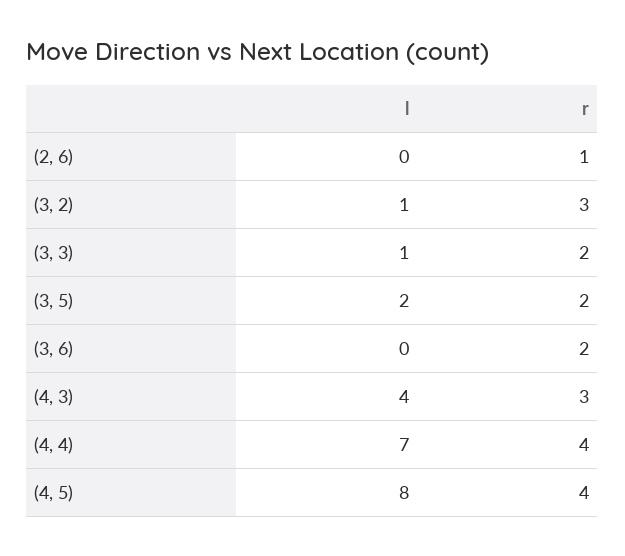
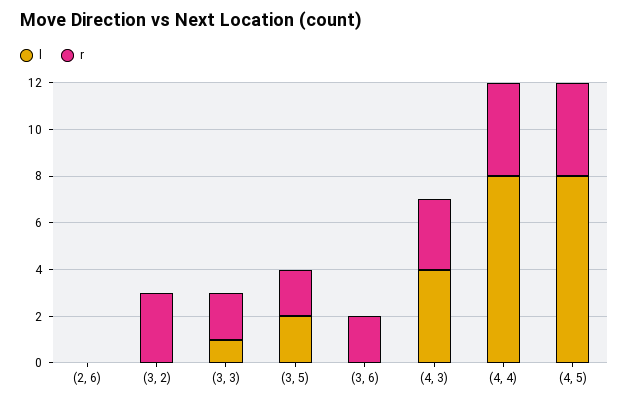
r, (2, 6): 1 -> 0
l, (3, 2): 1 -> 0
l, (4, 4): 7 -> 8

